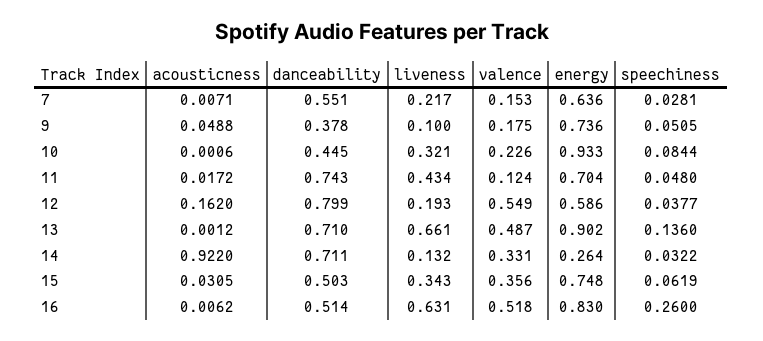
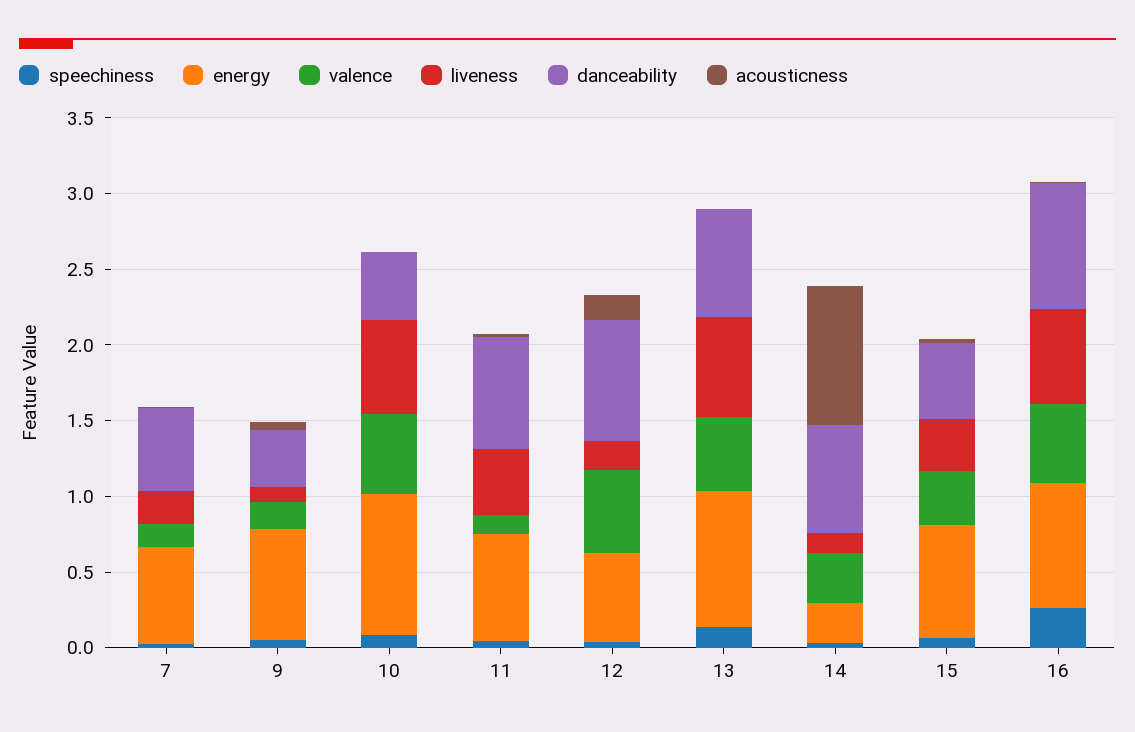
liveness, 10: 0.321 -> 0.6
valence, 10: 0.226 -> 0.5
danceability, 16: 0.514 -> 0.8

